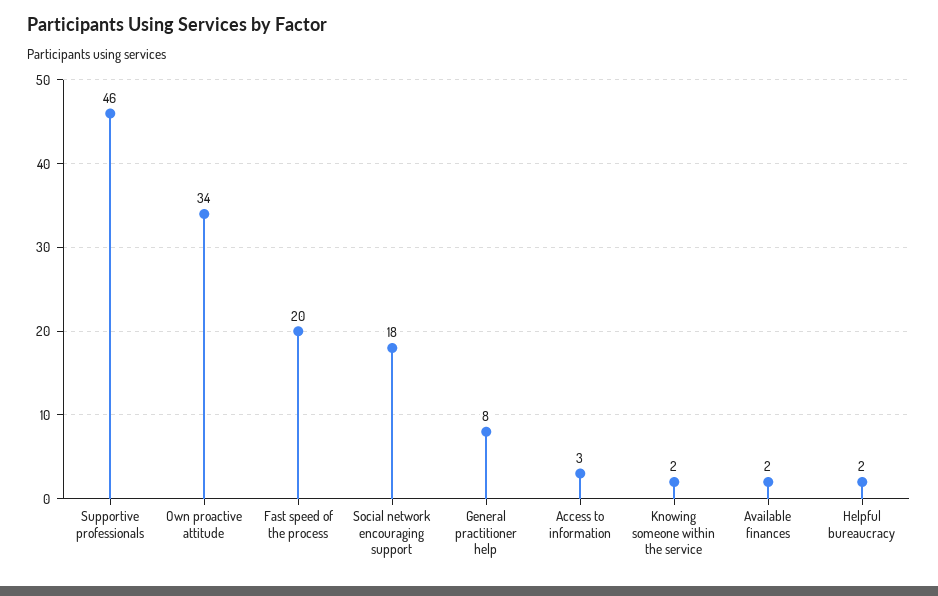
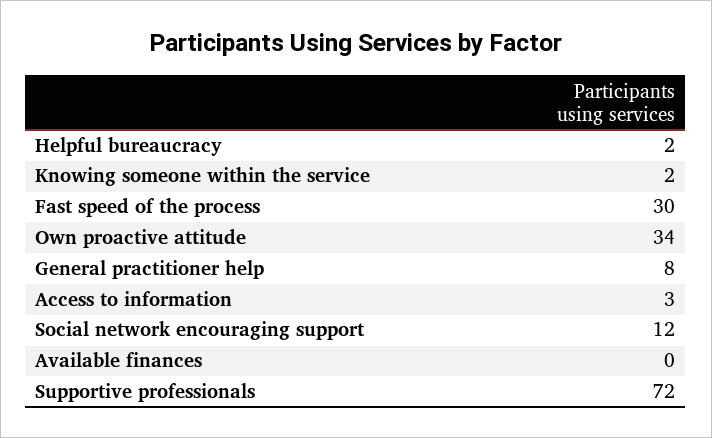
Supportive professionals: 46 -> 72
Fast speed of the process: 20 -> 30
Social network encouraging support: 18 -> 12
Available finances: 2 -> 0

